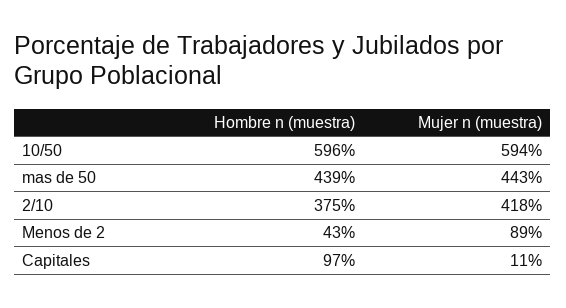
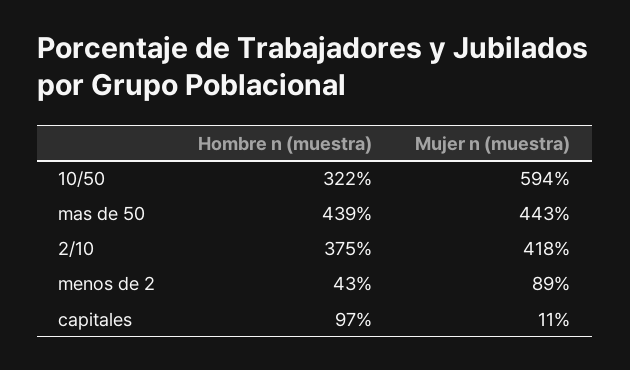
Hombre n (muestra), 10/50: 596 -> 322

